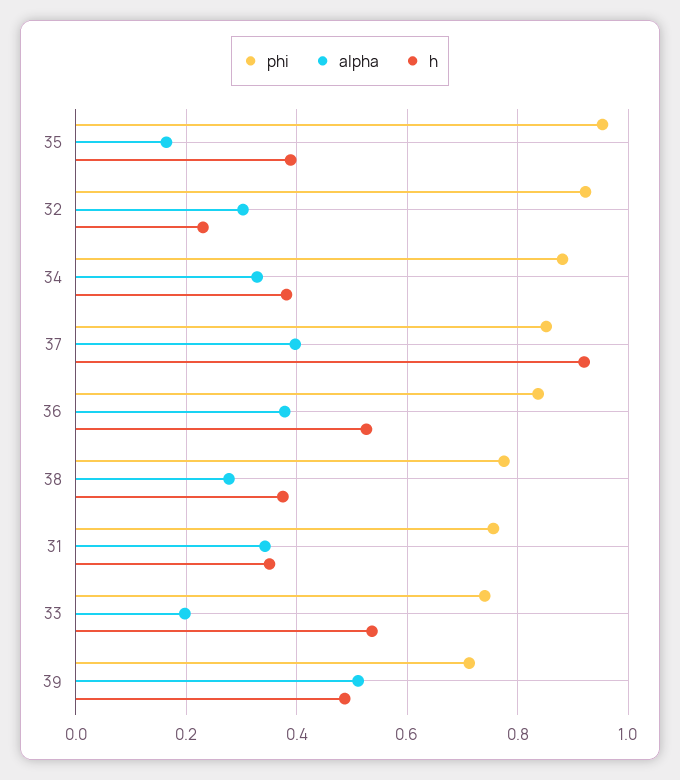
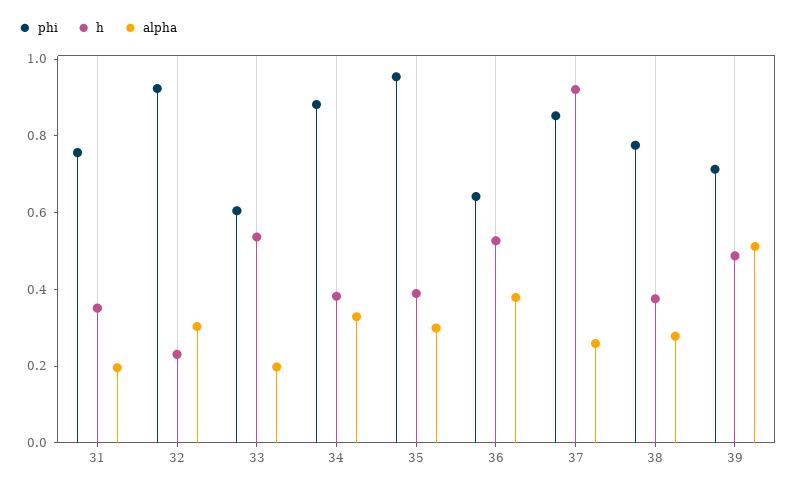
alpha, 35: 0.16 -> 0.3
alpha, 37: 0.4 -> 0.25
phi, 36: 0.84 -> 0.65
alpha, 31: 0.34 -> 0.2
phi, 33: 0.74 -> 0.6

